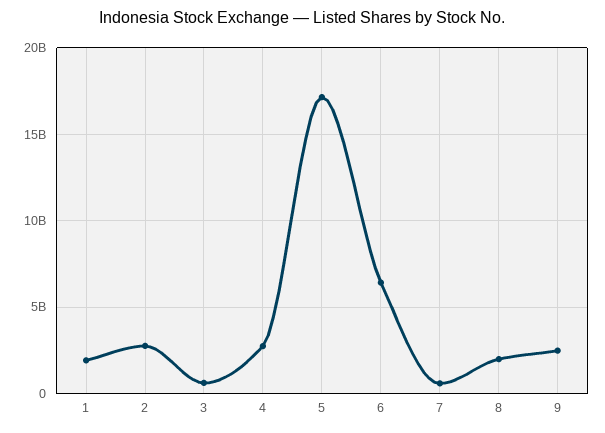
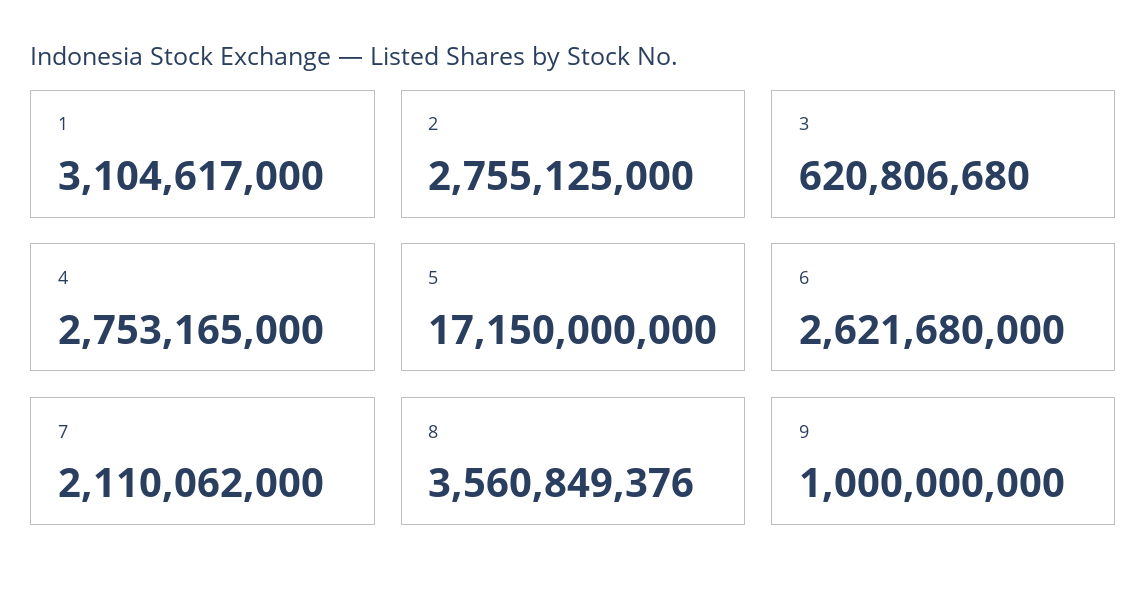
1: 2000000000 -> 3104617000
6: 6500000000 -> 2621680000
7: 500000000 -> 2110062000
8: 2000000000 -> 3560849376
9: 2500000000 -> 1000000000

